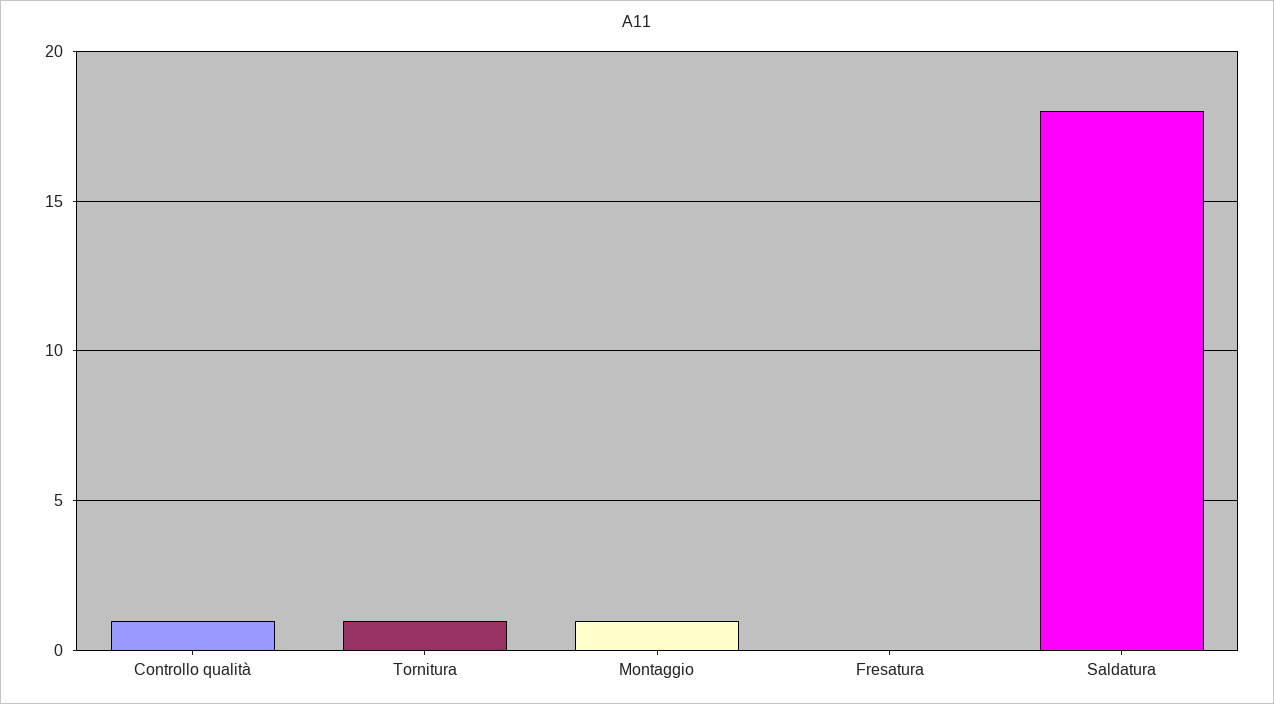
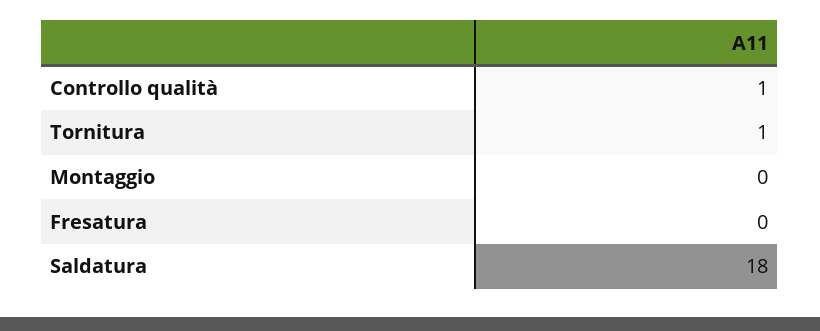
Montaggio: 1 -> 0

